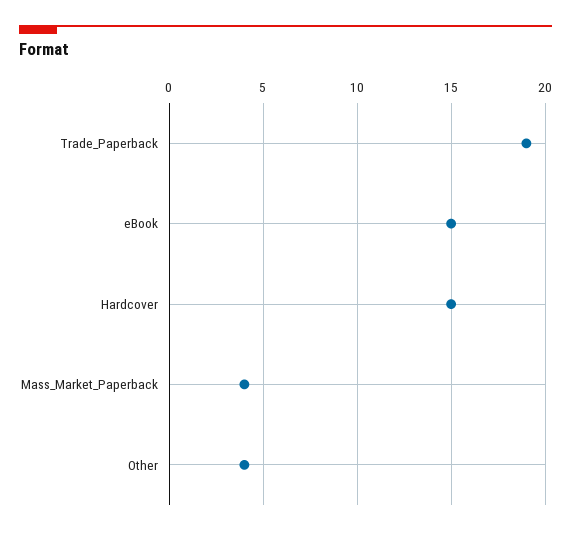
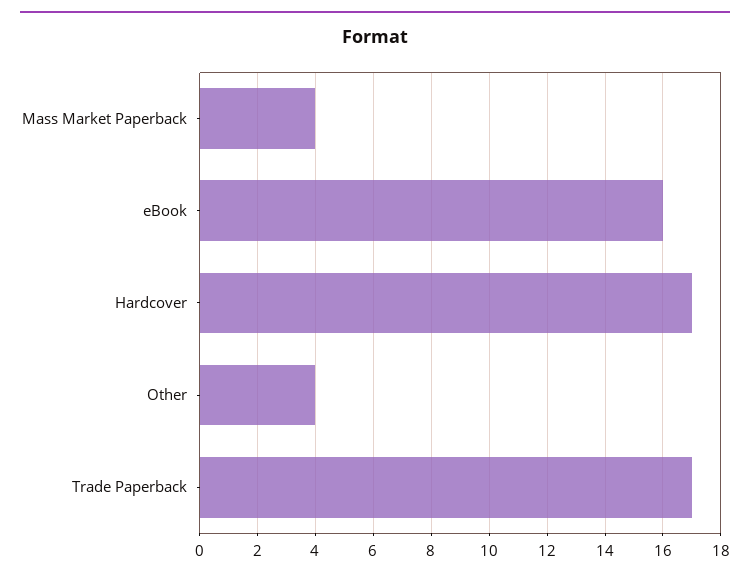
Trade_Paperback: 19 -> 17
eBook: 15 -> 16
Hardcover: 15 -> 17

